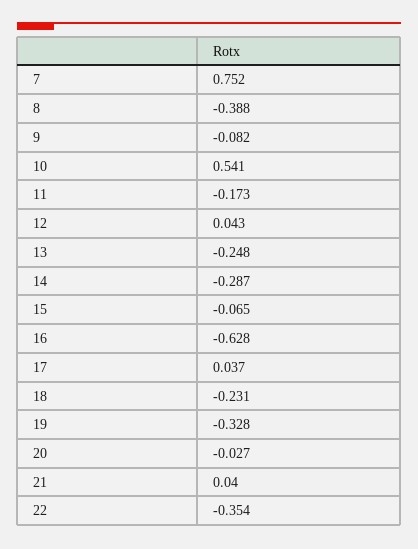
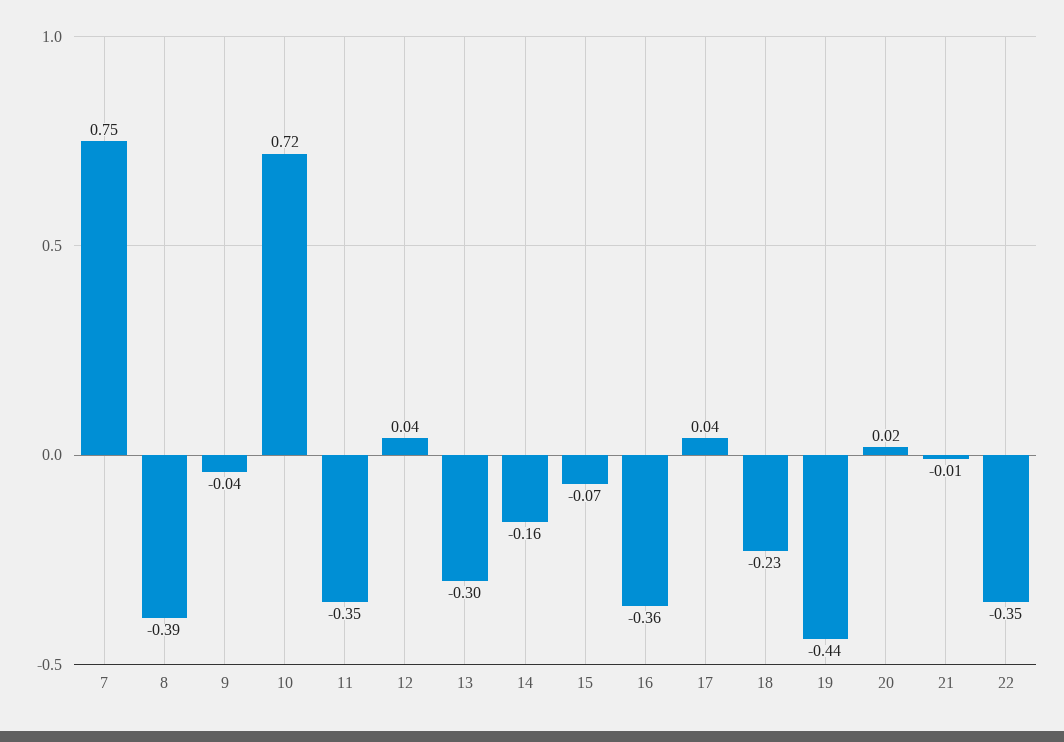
9: -0.082 -> -0.04
10: 0.541 -> 0.72
11: -0.173 -> -0.35
13: -0.248 -> -0.3
14: -0.287 -> -0.16
16: -0.628 -> -0.36
19: -0.328 -> -0.44
20: -0.027 -> 0.02
21: 0.04 -> -0.01

